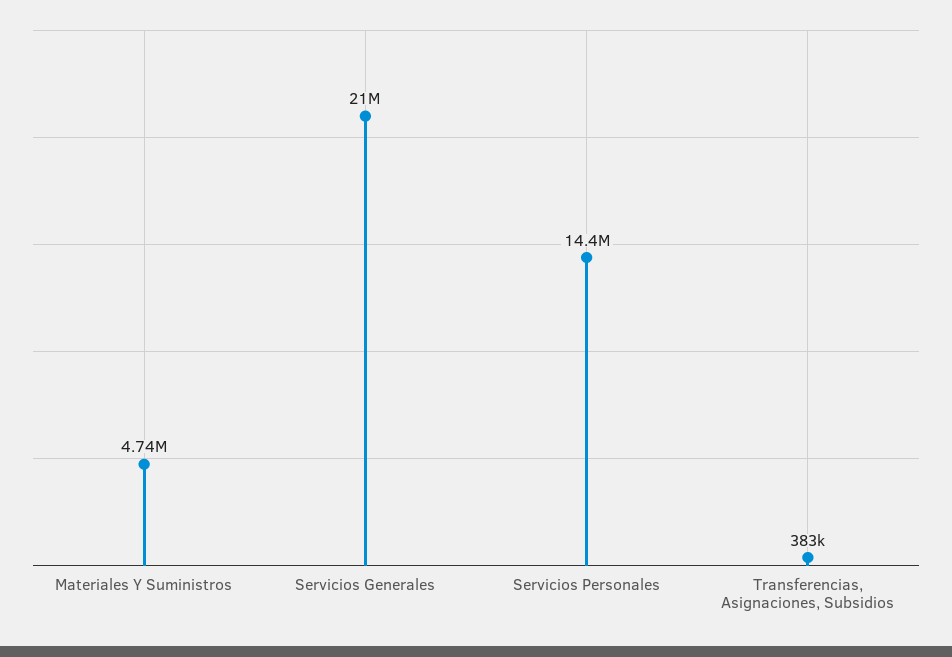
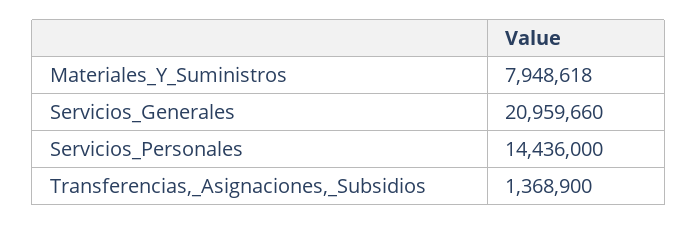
Materiales Y Suministros: 4740000 -> 7948618
Transferencias, Asignaciones, Subsidios: 383000 -> 1368900

